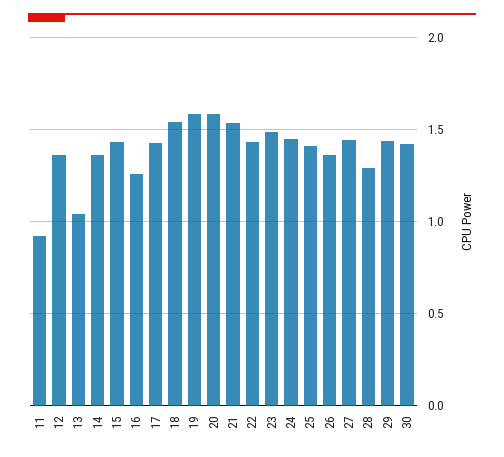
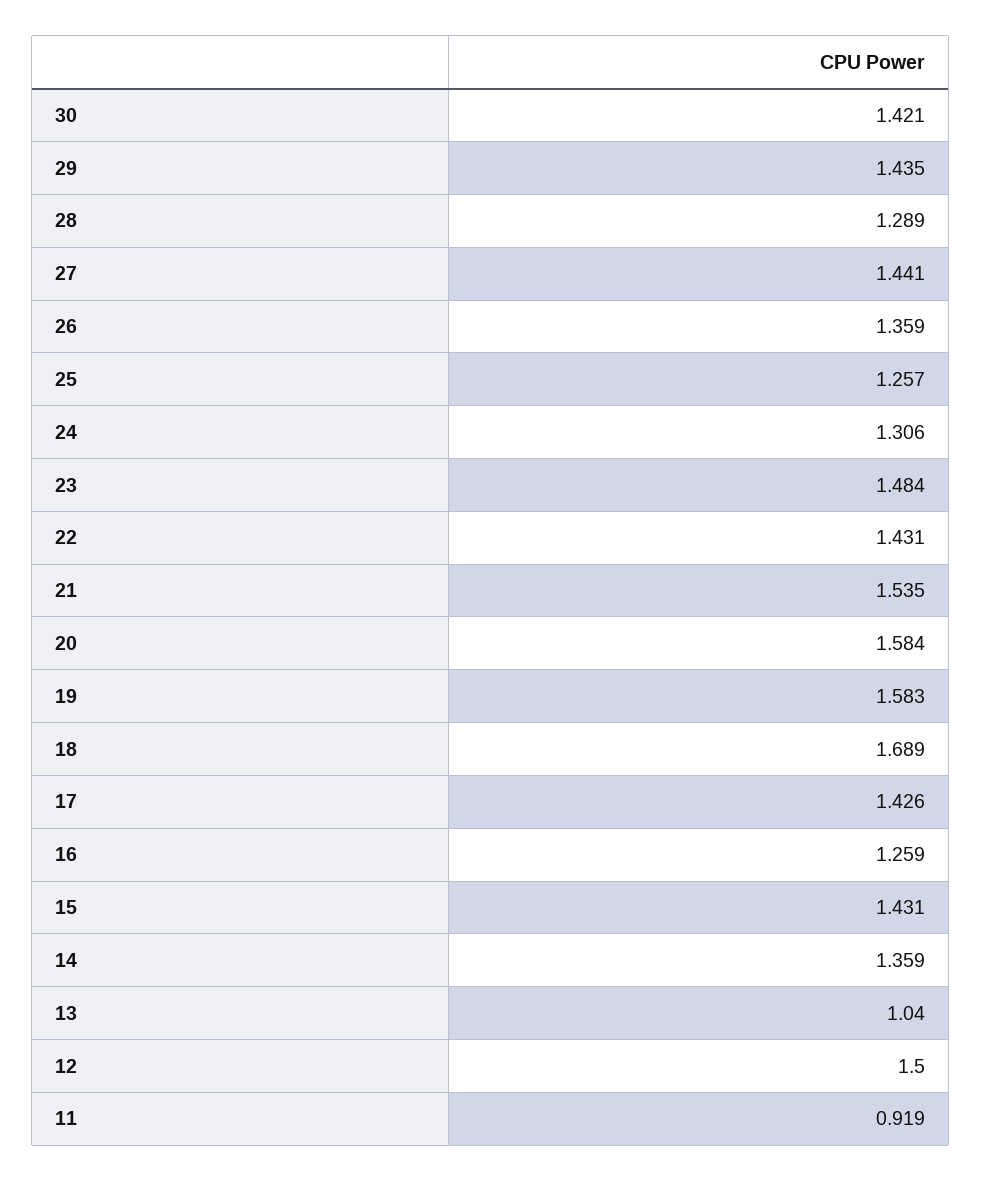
12: 1.35 -> 1.5
18: 1.55 -> 1.689
24: 1.45 -> 1.306
25: 1.4 -> 1.257

